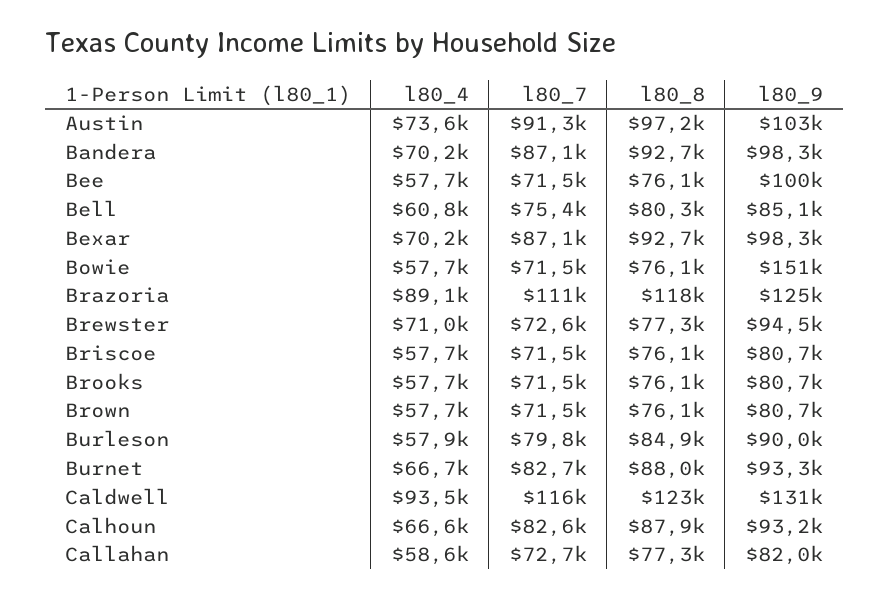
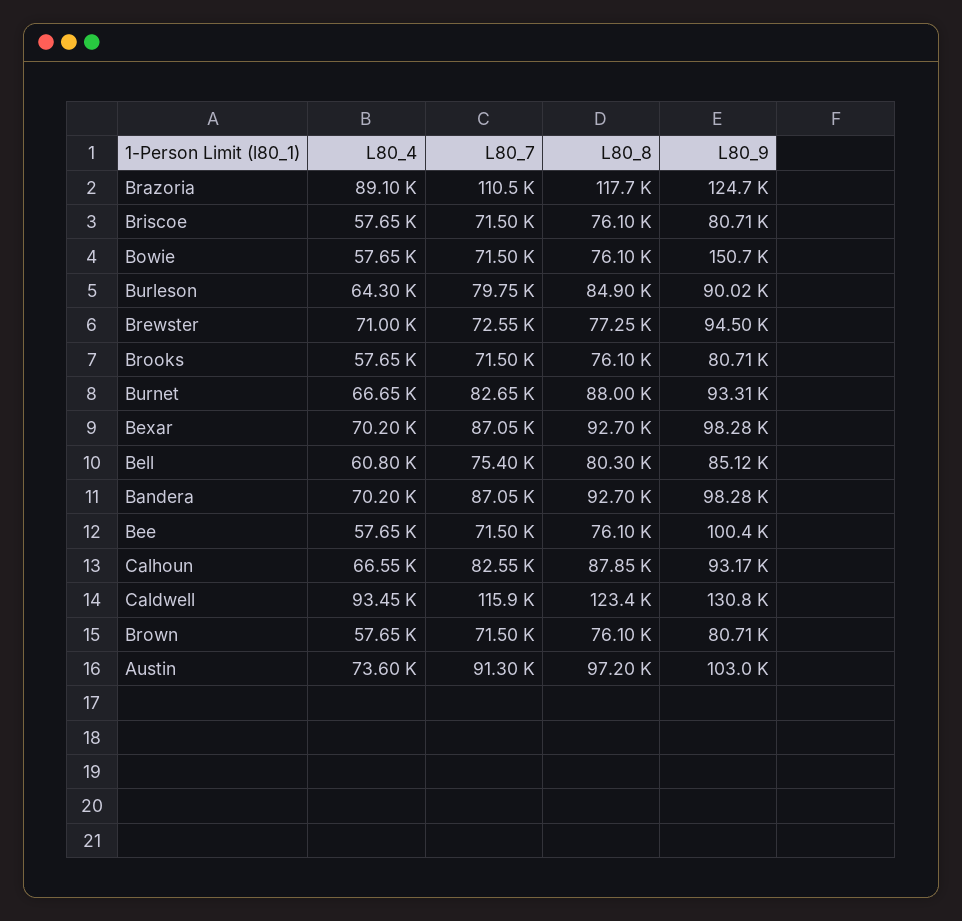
l80_4, Burleson: 57900 -> 64300
l80_4, Callahan: 58600 -> none
l80_7, Callahan: 72700 -> none
l80_8, Callahan: 77300 -> none
l80_9, Callahan: 82000 -> none

